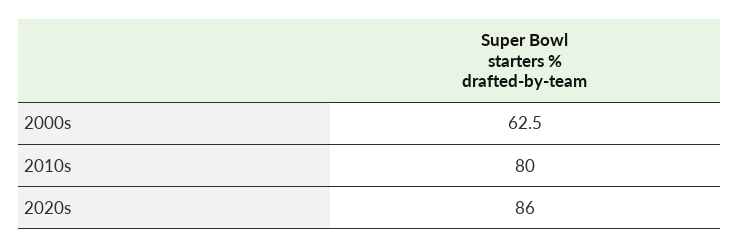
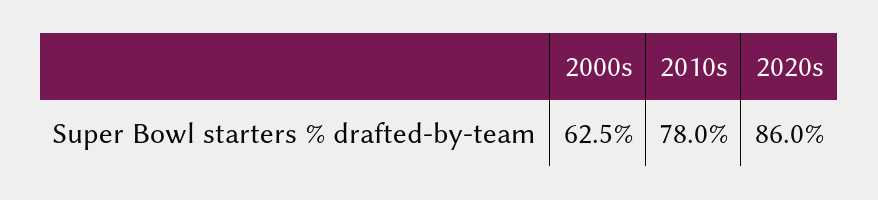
2010s: 80 -> 78

